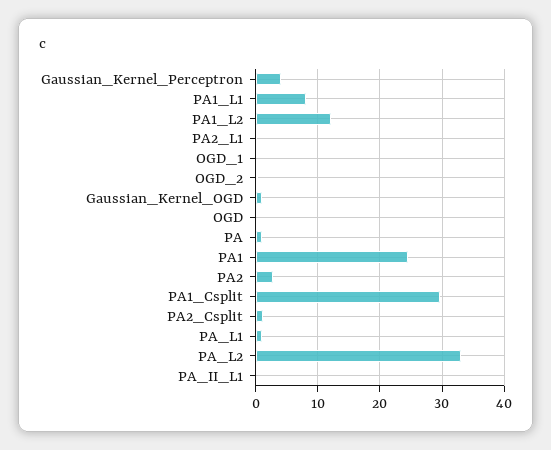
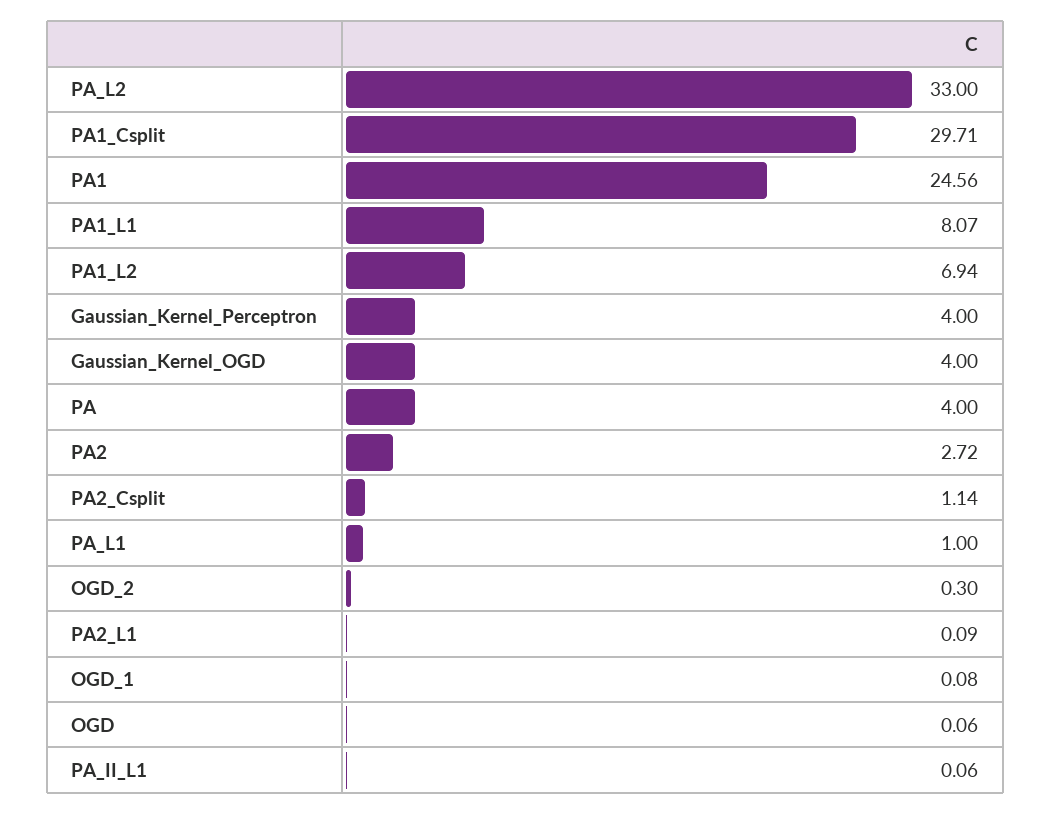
PA1_L2: 12 -> 6.94
Gaussian_Kernel_OGD: 1 -> 4
PA: 1 -> 4

